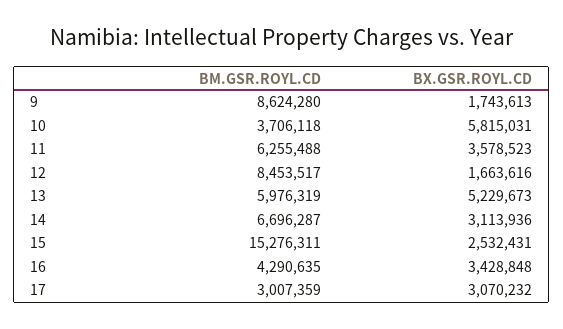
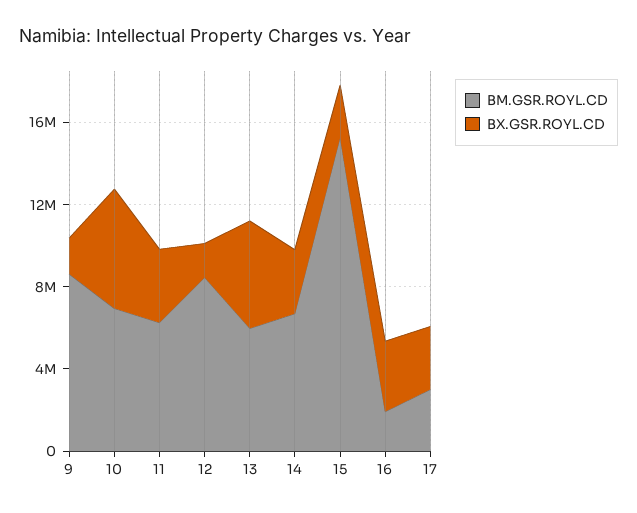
BM.GSR.ROYL.CD, 10: 3706118 -> 7000000
BM.GSR.ROYL.CD, 16: 4290635 -> 2000000

